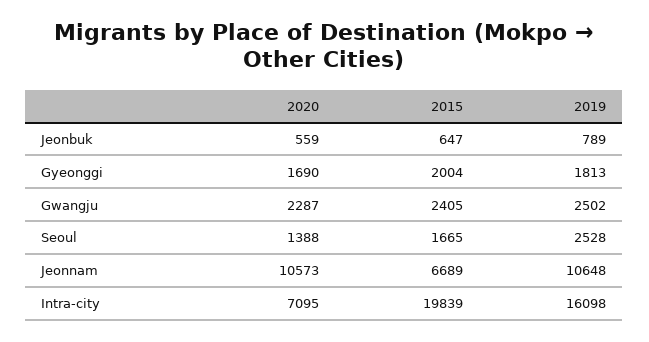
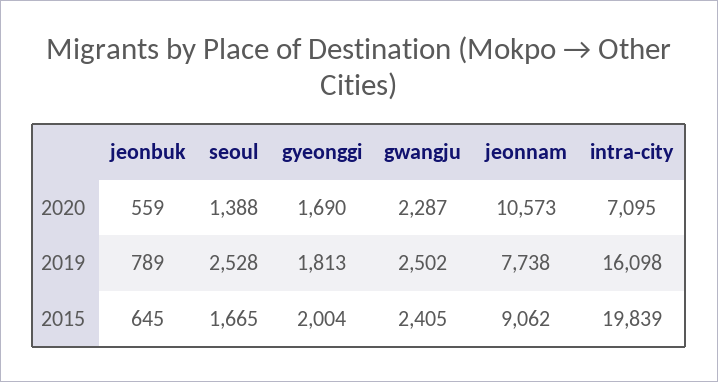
2015, Jeonbuk: 647 -> 645
2015, Jeonnam: 6689 -> 9062
2019, Jeonnam: 10648 -> 7738

